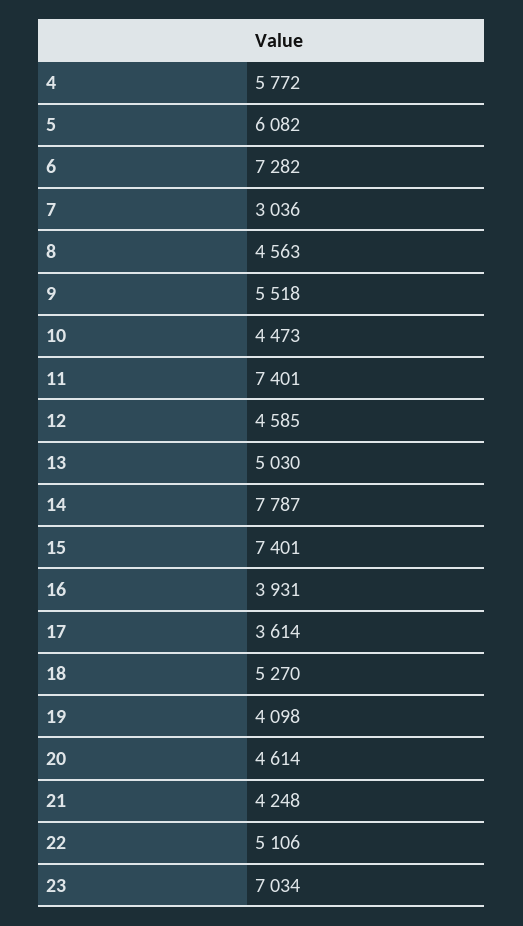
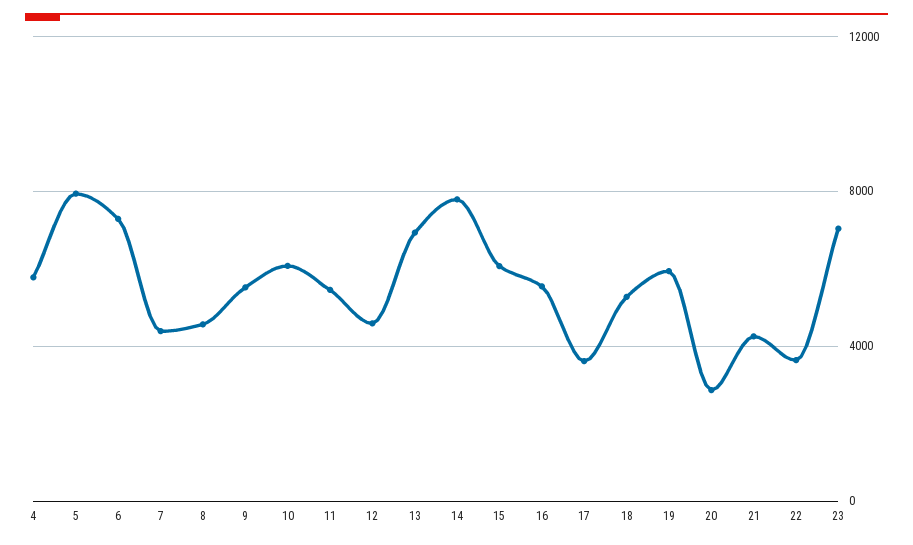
5: 6082 -> 8000
7: 3036 -> 4500
10: 4473 -> 6000
11: 7401 -> 5500
13: 5030 -> 7000
15: 7401 -> 6000
16: 3931 -> 5500
19: 4098 -> 6000
20: 4614 -> 3000
22: 5106 -> 3500

